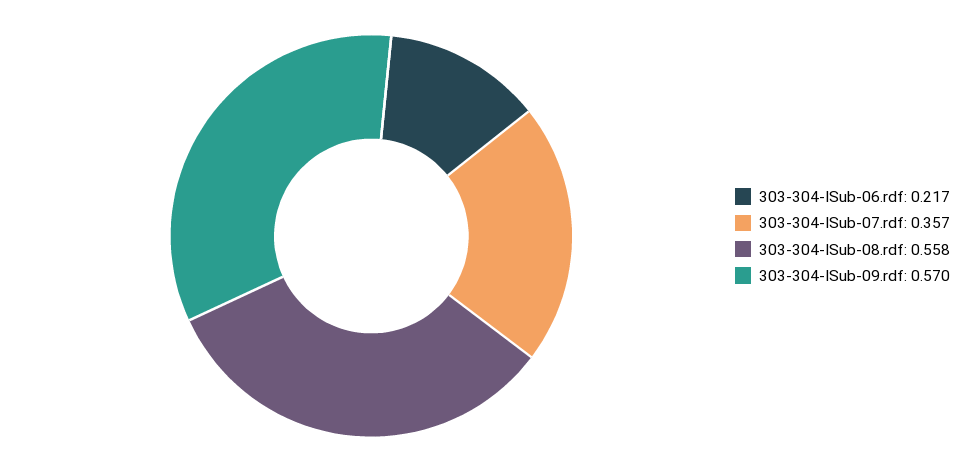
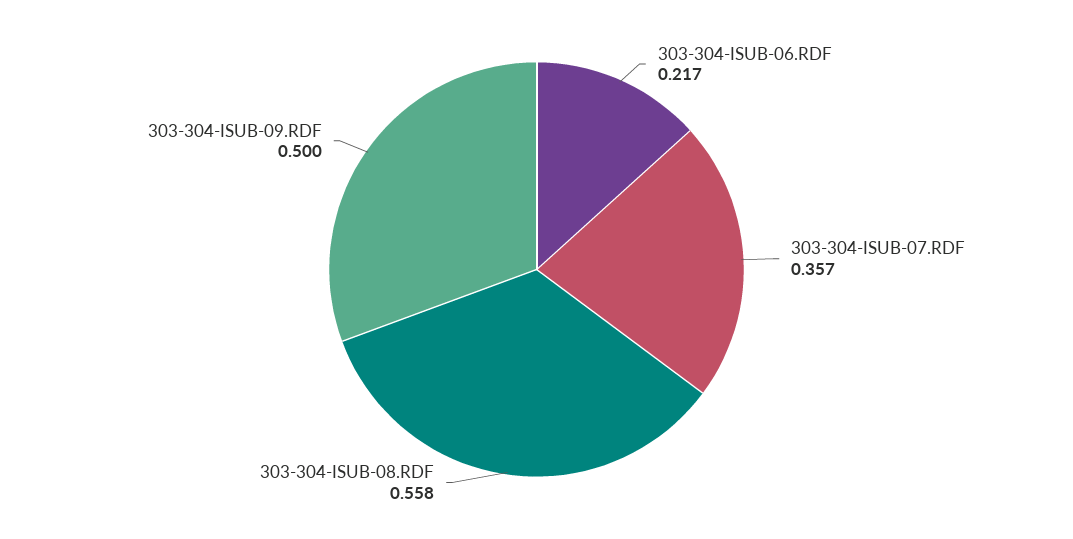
303-304-ISub-09.rdf: 0.57 -> 0.5

